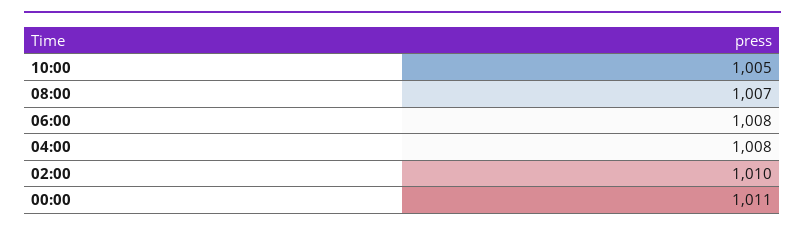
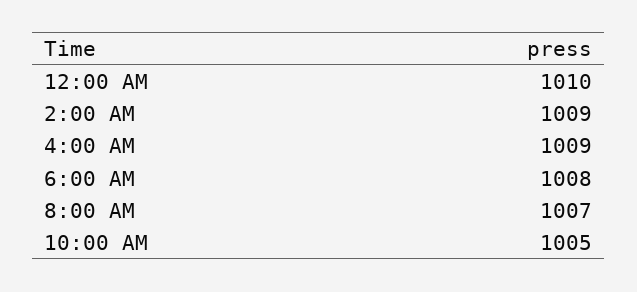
04:00: 1008 -> 1009
02:00: 1010 -> 1009
00:00: 1011 -> 1010

